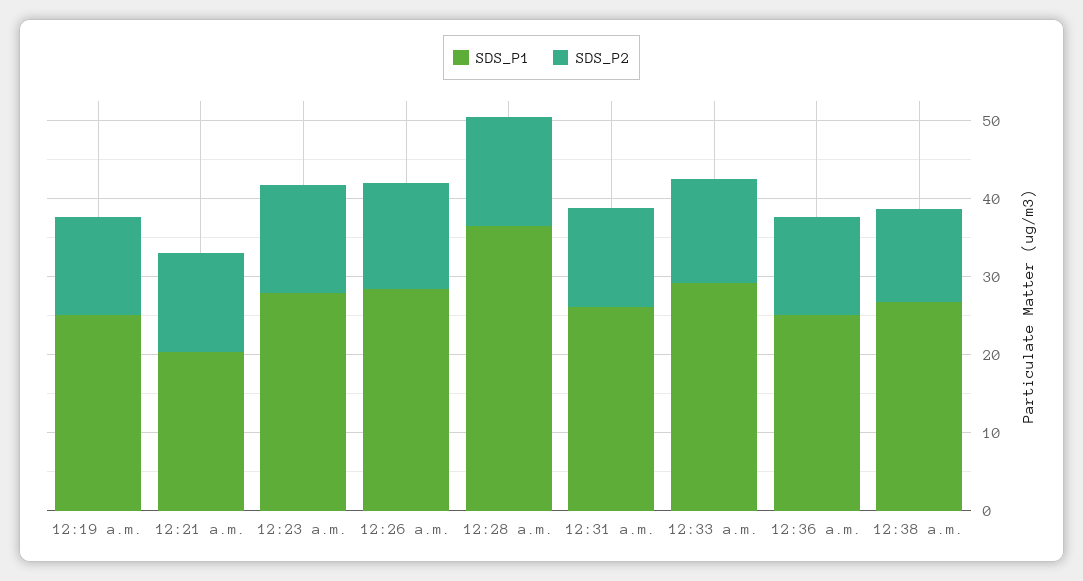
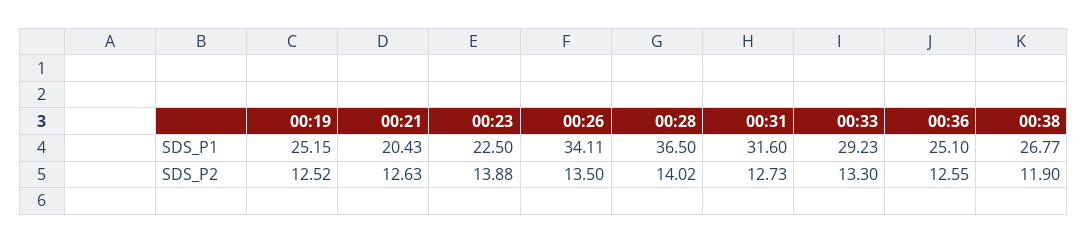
SDS_P1, 12:23 a.m.: 28 -> 22.5
SDS_P1, 12:26 a.m.: 28 -> 34.11
SDS_P1, 12:31 a.m.: 26 -> 31.6

